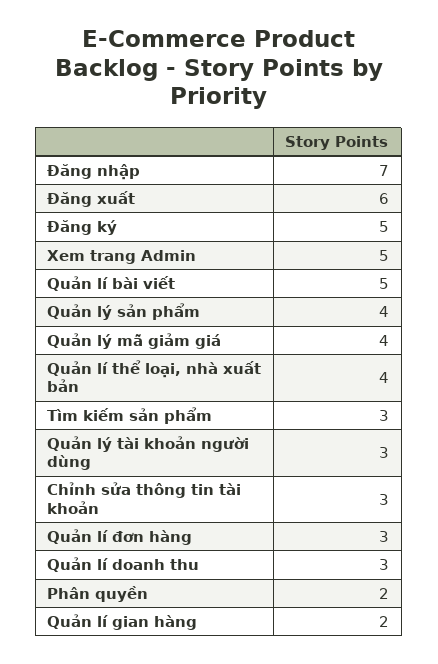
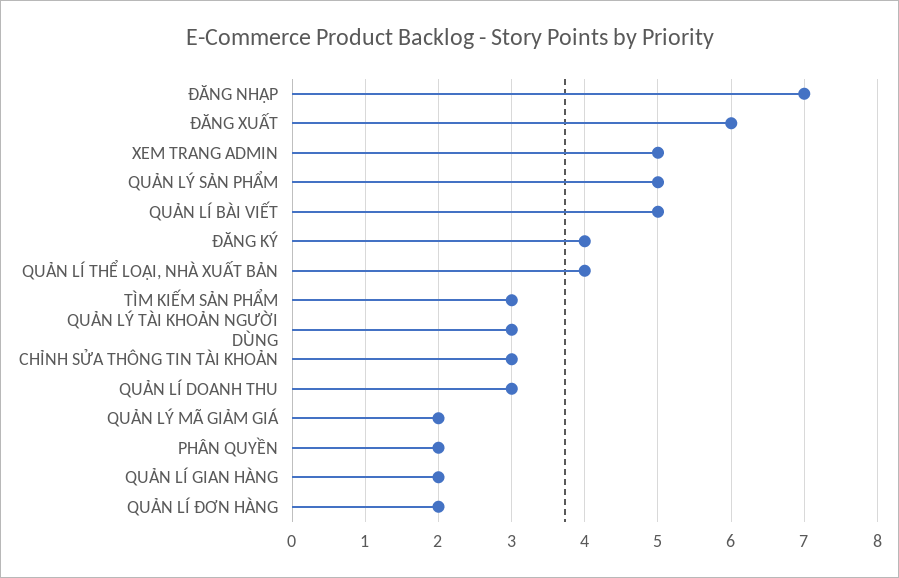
Đăng ký: 5 -> 4
Quản lý sản phẩm: 4 -> 5
Quản lý mã giảm giá: 4 -> 2
Quản lí đơn hàng: 3 -> 2

